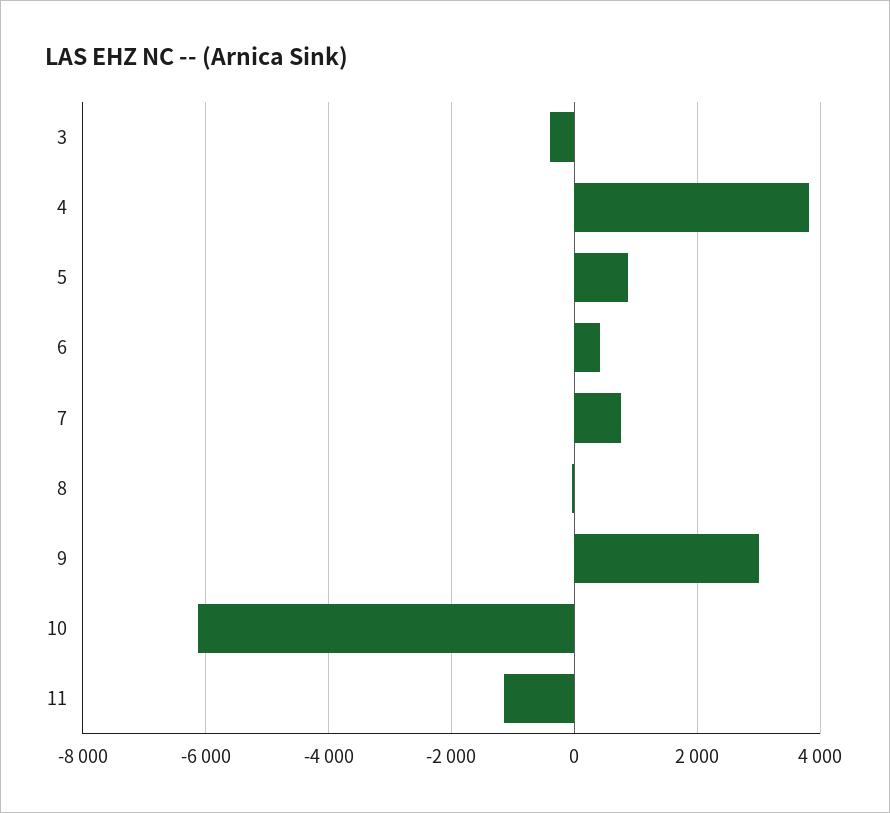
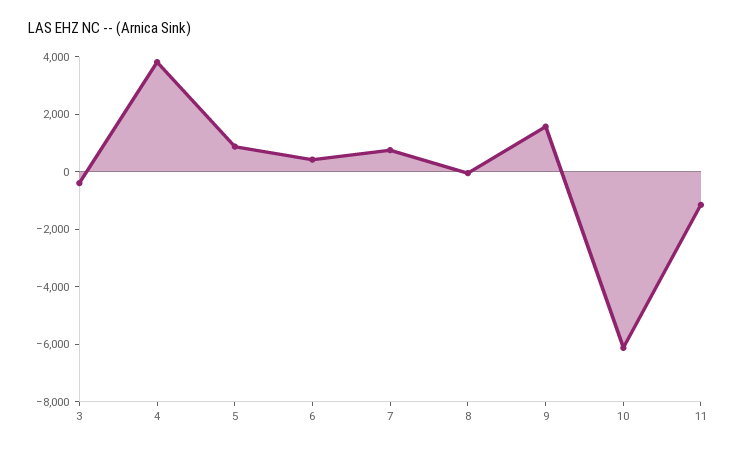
9: 3000 -> 1500

